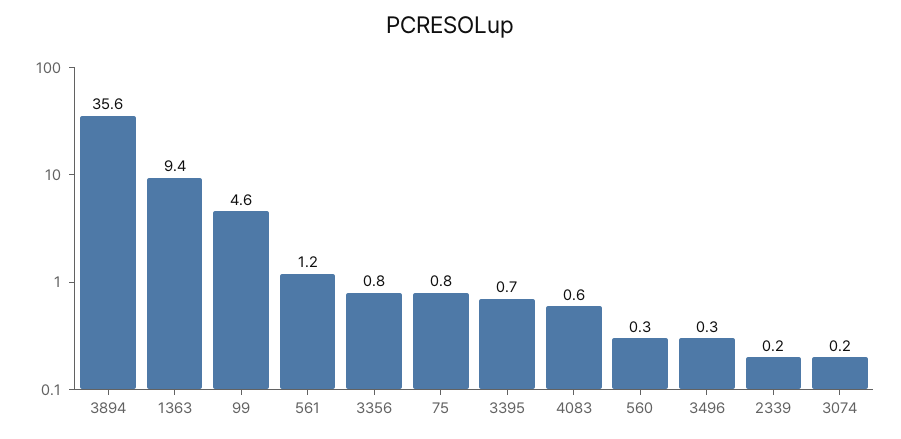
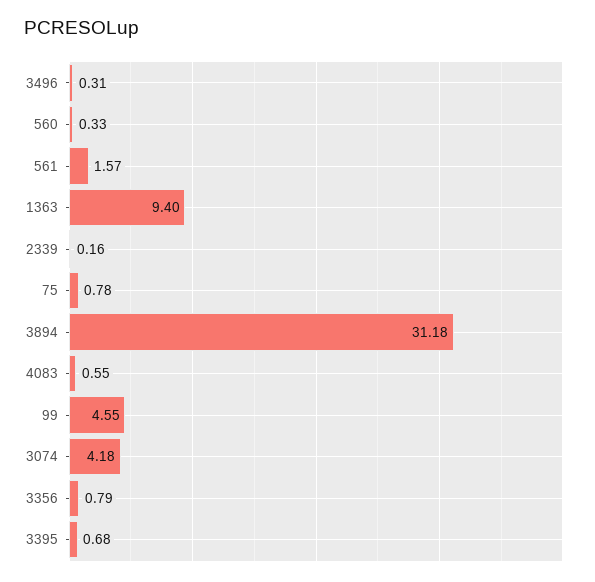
3894: 35.6 -> 31.18
561: 1.2 -> 1.57
3074: 0.2 -> 4.18

